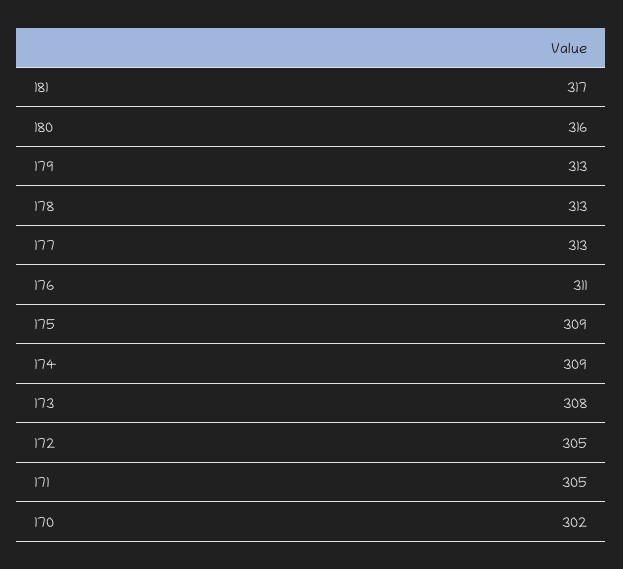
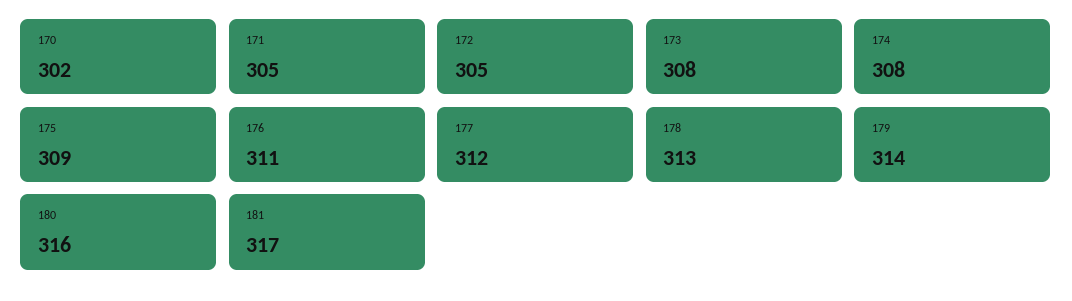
179: 313 -> 314
177: 313 -> 312
174: 309 -> 308

